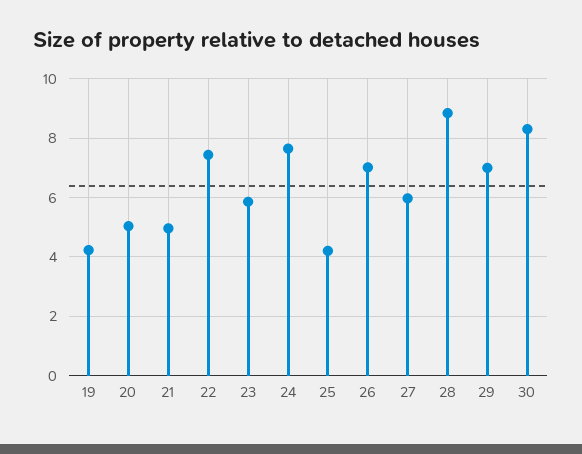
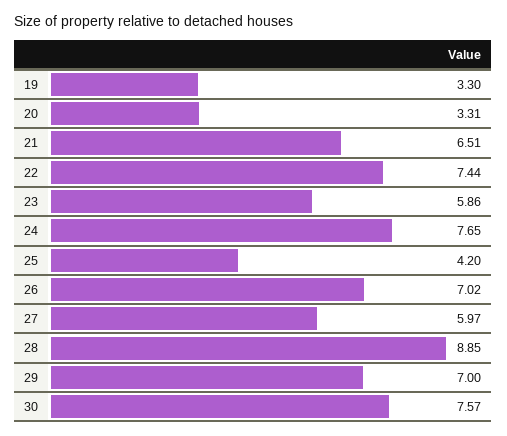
19: 4.25 -> 3.3
20: 5 -> 3.31
21: 5 -> 6.51
30: 8.25 -> 7.57

